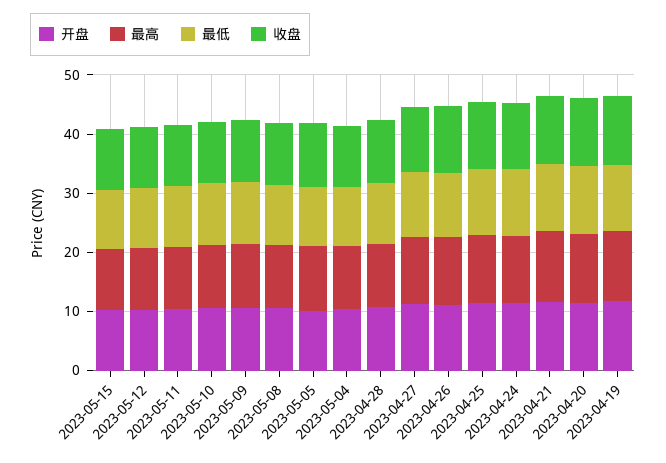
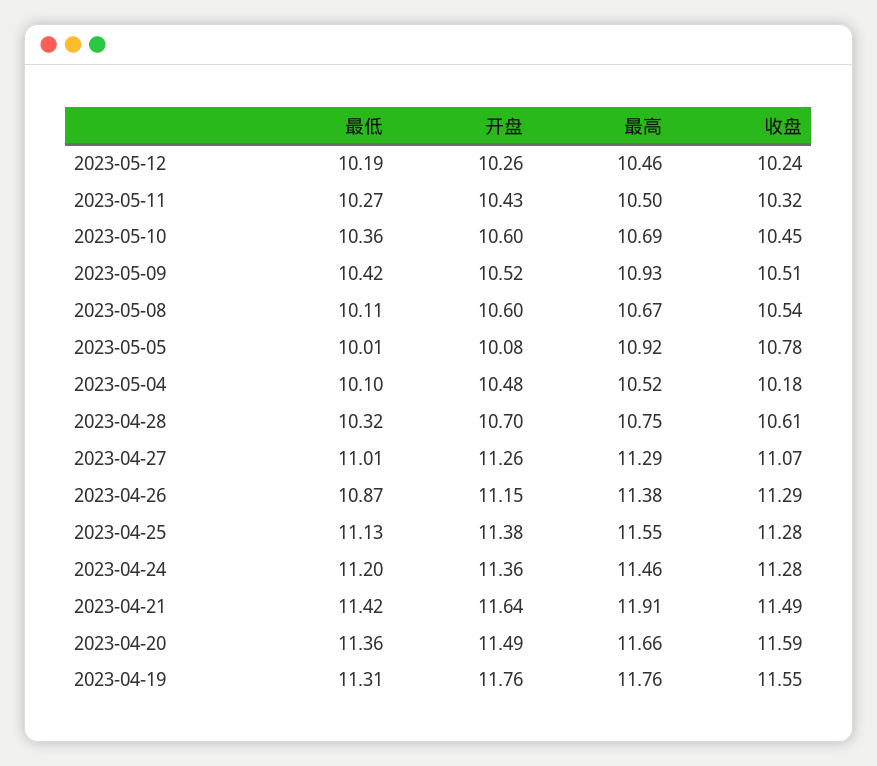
开盘, 2023-05-15: 10 -> none
最高, 2023-05-15: 10 -> none
最低, 2023-05-15: 10 -> none
收盘, 2023-05-15: 10 -> none

